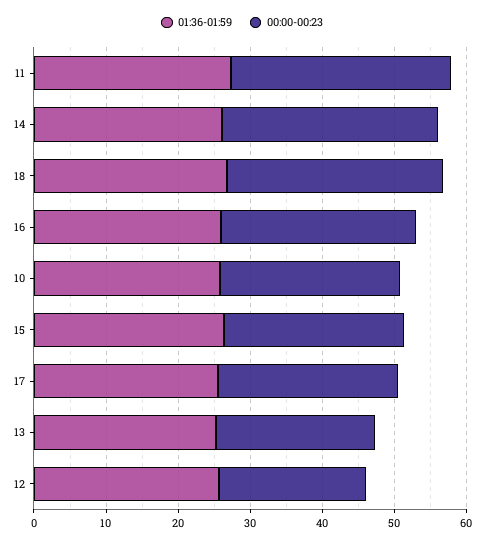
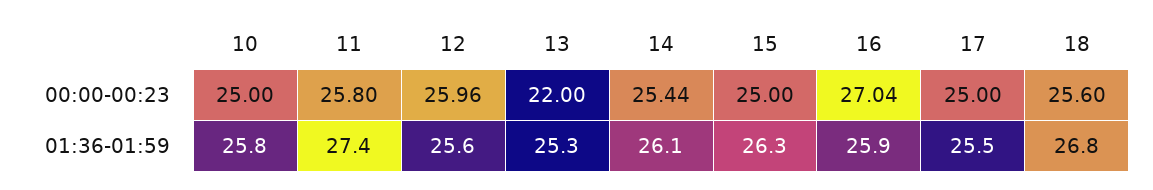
00:00-00:23, 11: 30 -> 25.8
00:00-00:23, 14: 30 -> 25.44
00:00-00:23, 18: 30 -> 25.6
00:00-00:23, 12: 20 -> 25.96

